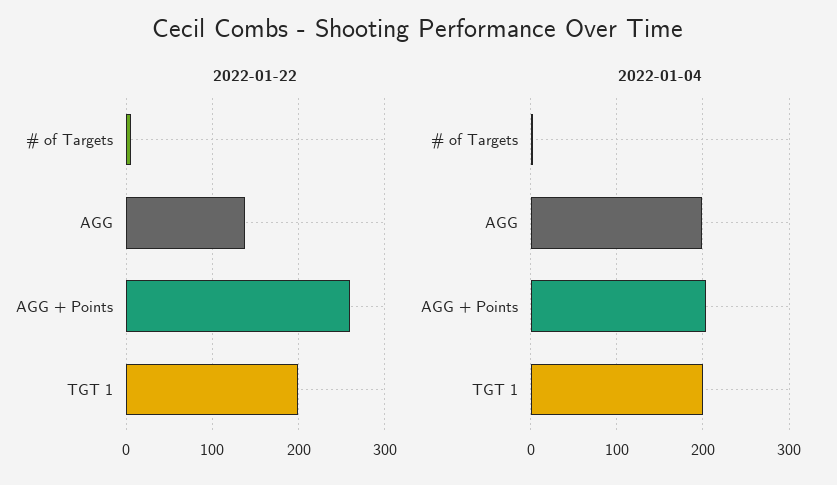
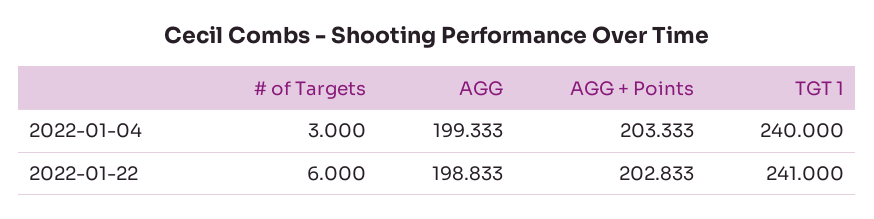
2022-01-22, AGG: 140 -> 198.833
2022-01-22, AGG + Points: 260 -> 202.833
2022-01-22, TGT 1: 200 -> 241
2022-01-04, TGT 1: 200 -> 240

